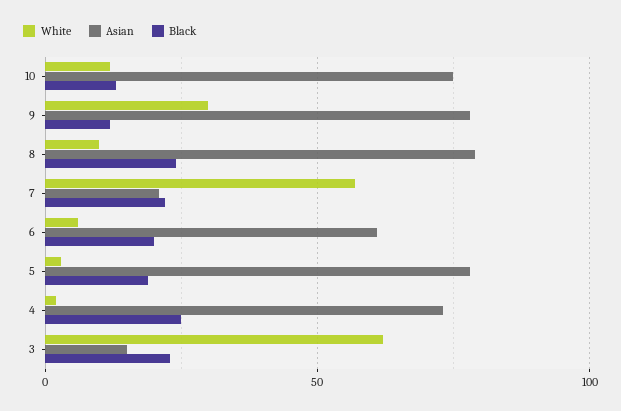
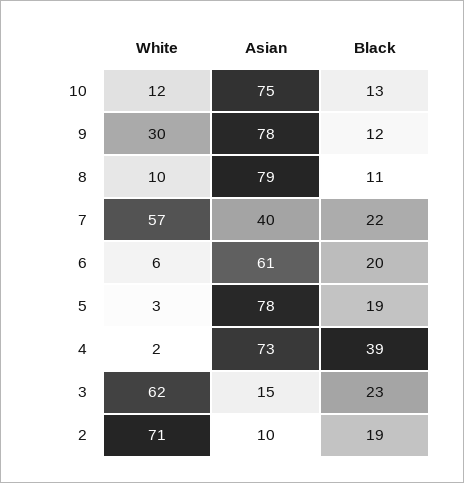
Black, 8: 25 -> 11
Asian, 7: 20 -> 40
Black, 4: 25 -> 39
White, 2: none -> 71
Asian, 2: none -> 10
Black, 2: none -> 19

